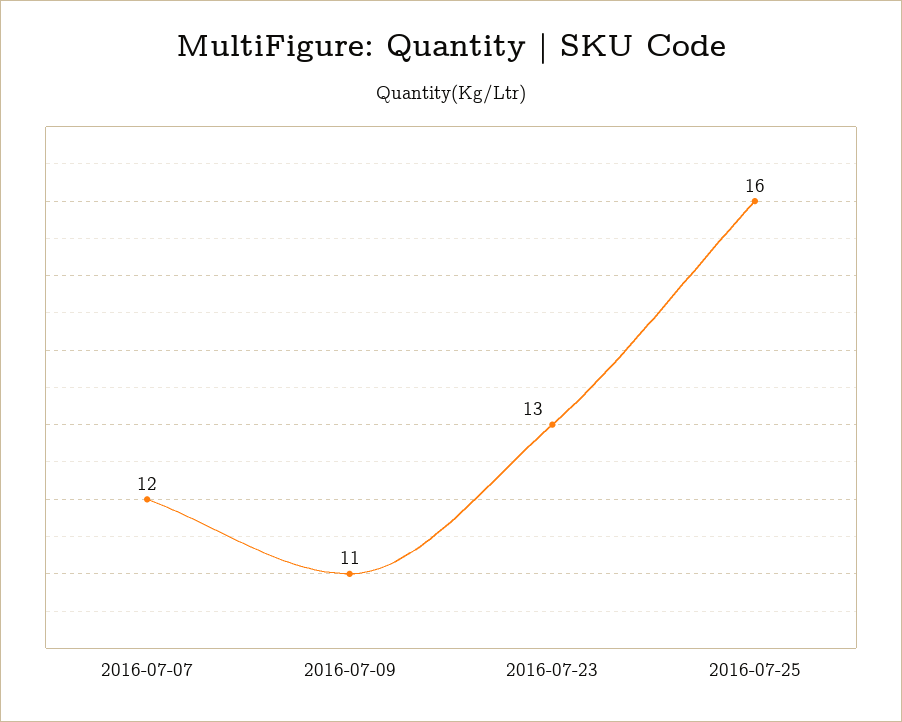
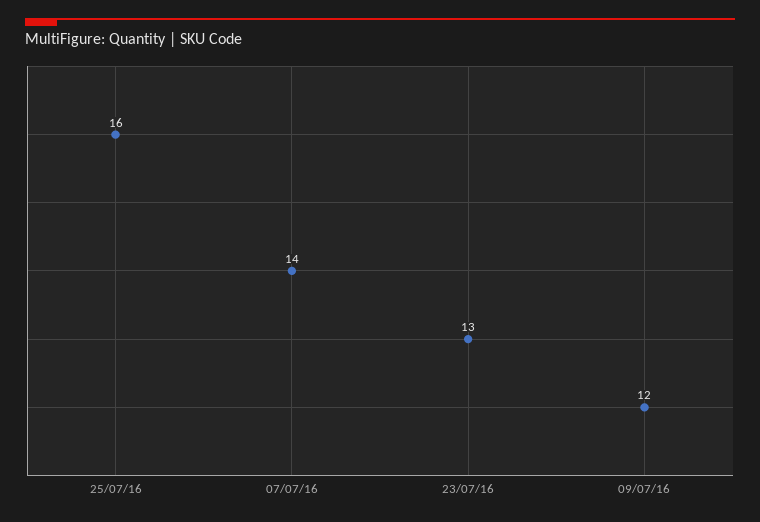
2016-07-07: 12 -> 14
2016-07-09: 11 -> 12

